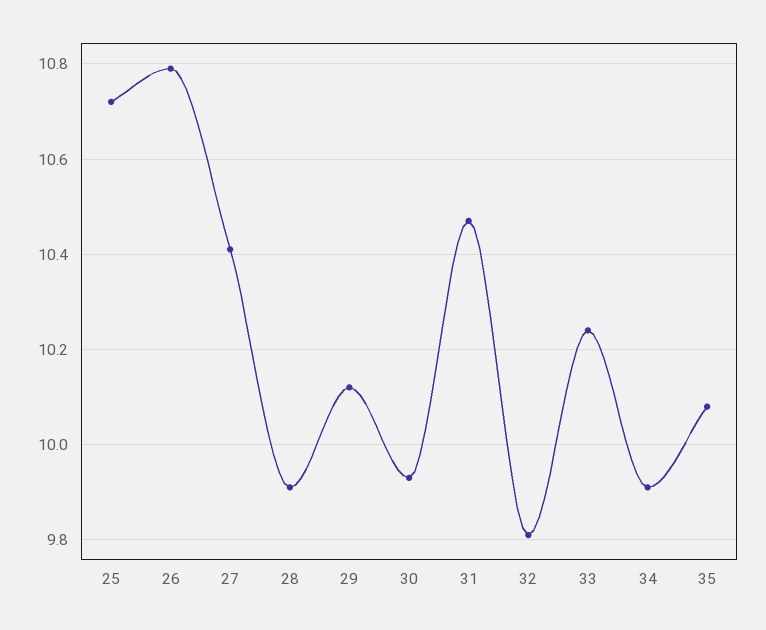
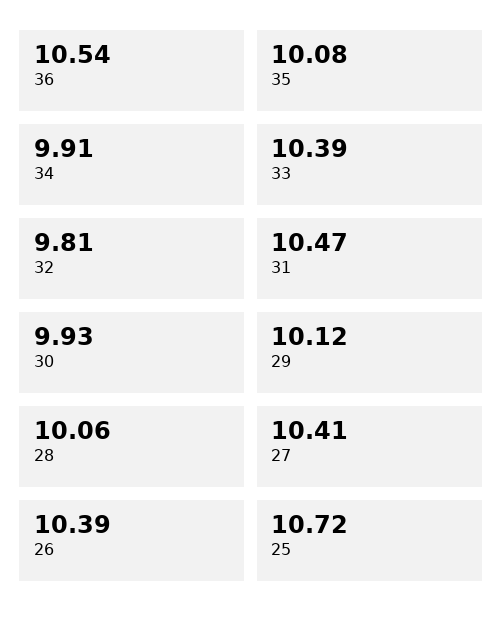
26: 10.8 -> 10.39
28: 9.9 -> 10.06
33: 10.25 -> 10.39
36: none -> 10.54

